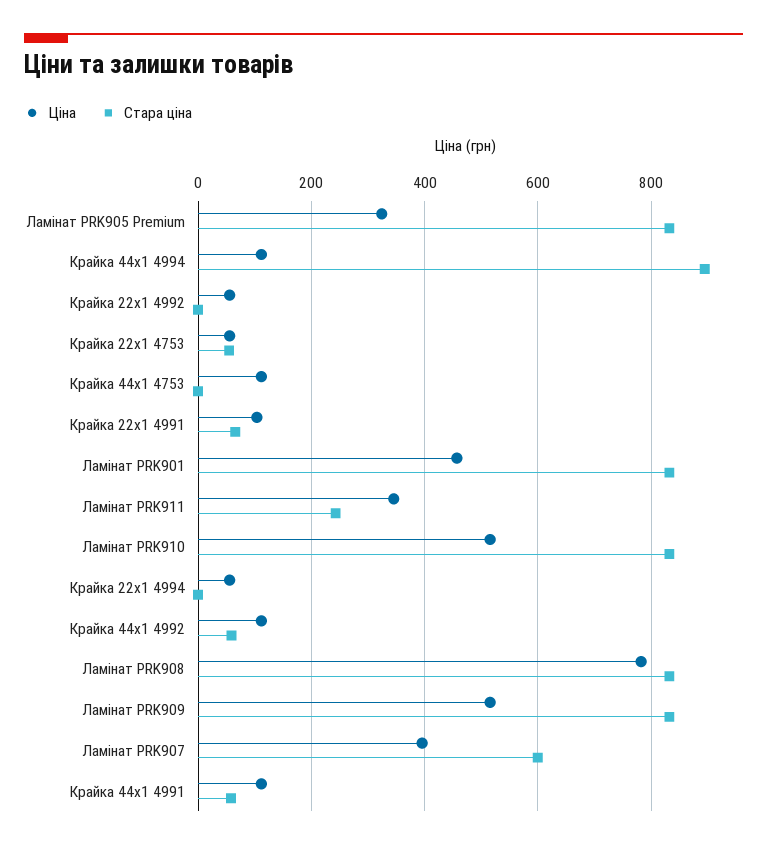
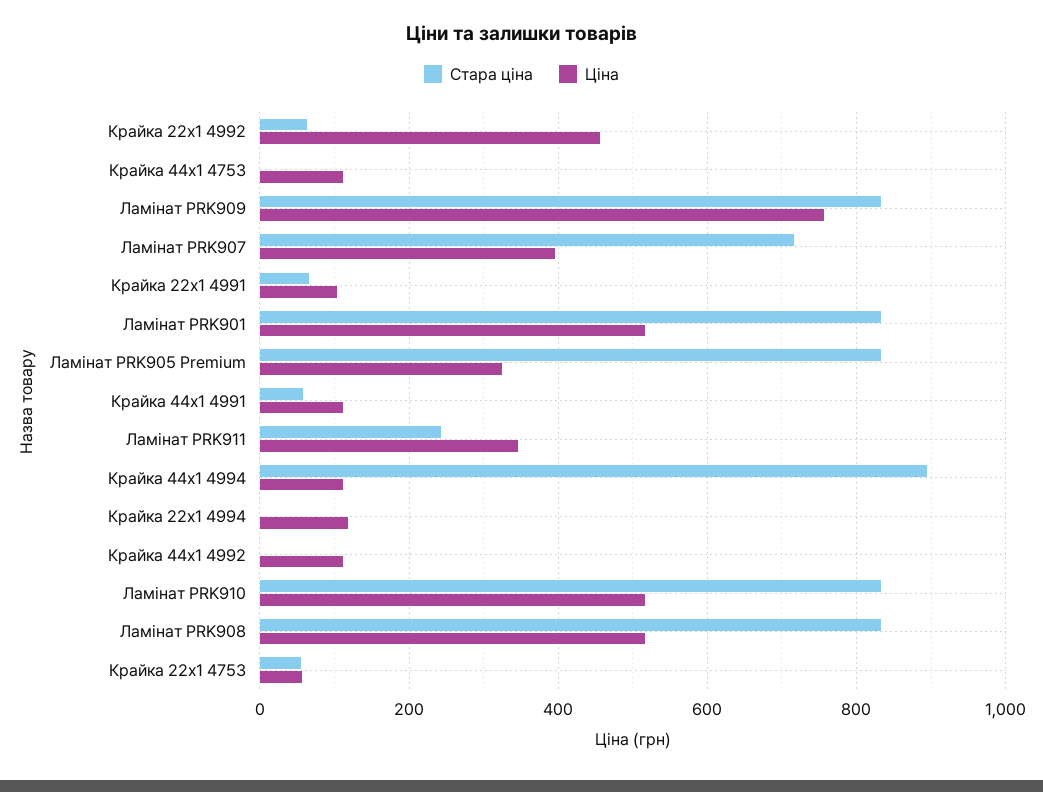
Ціна, Крайка 22x1 4992: 60 -> 460
Стара ціна, Крайка 22x1 4992: 0 -> 60
Ціна, Ламінат PRK901: 460 -> 520
Ціна, Крайка 22x1 4994: 60 -> 120
Стара ціна, Крайка 44x1 4992: 60 -> 0
Ціна, Ламінат PRK908: 780 -> 520
Ціна, Ламінат PRK909: 520 -> 760
Стара ціна, Ламінат PRK907: 600 -> 720

